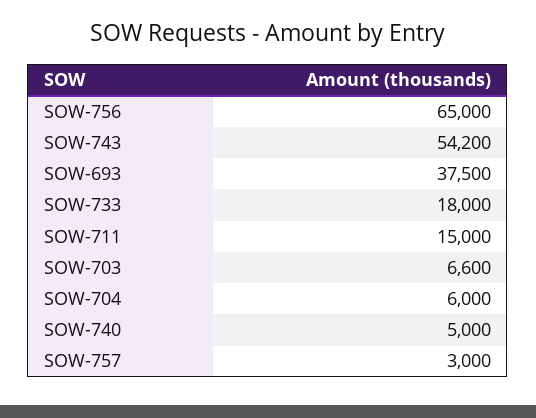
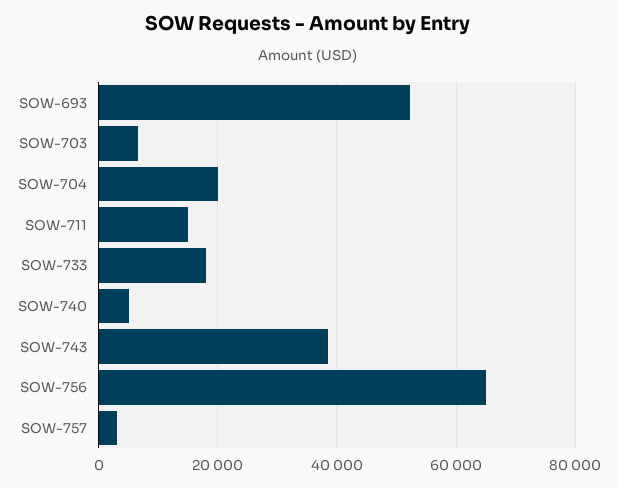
SOW-743: 54200 -> 38000
SOW-693: 37500 -> 52000
SOW-704: 6000 -> 20000

